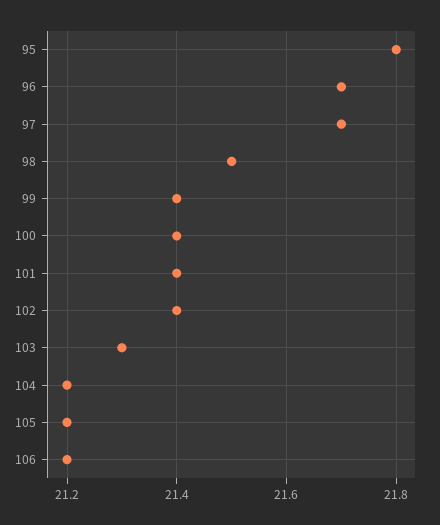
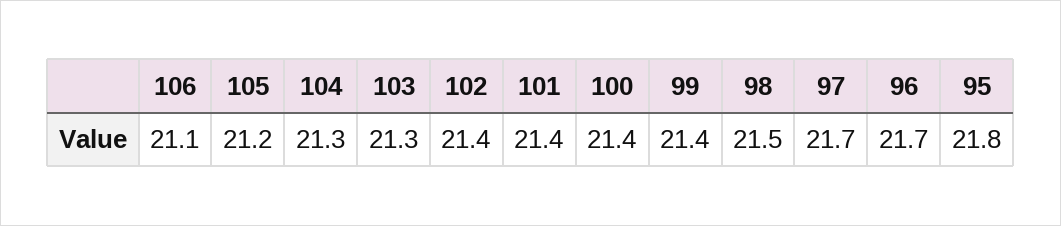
104: 21.2 -> 21.3
106: 21.2 -> 21.1

